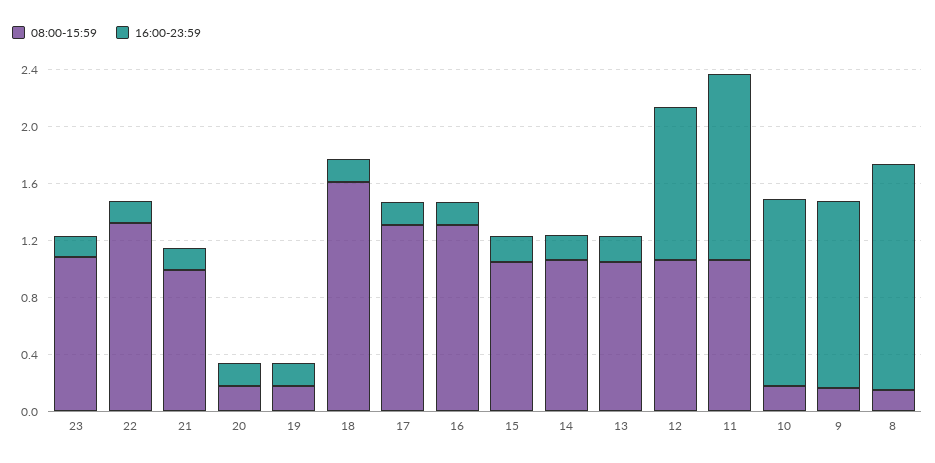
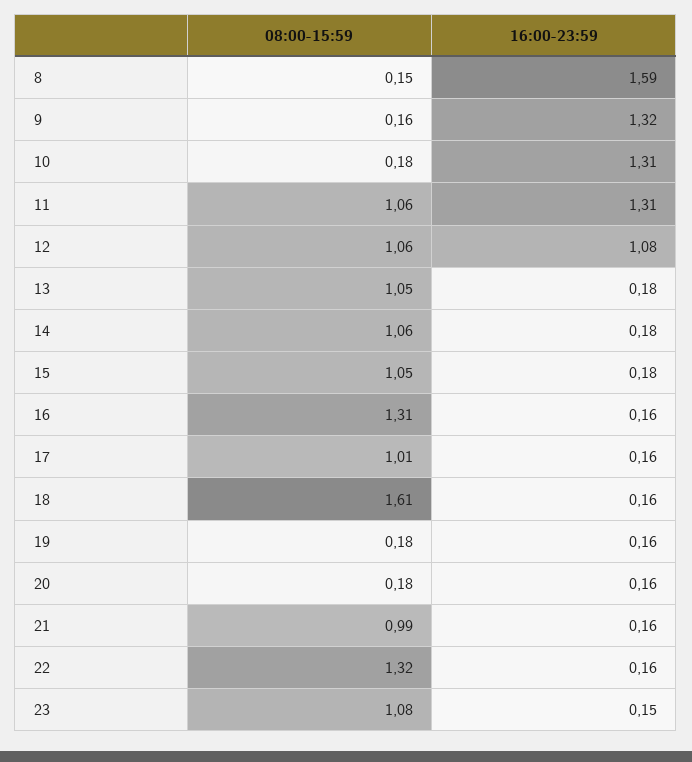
08:00-15:59, 17: 1.3 -> 1.01

